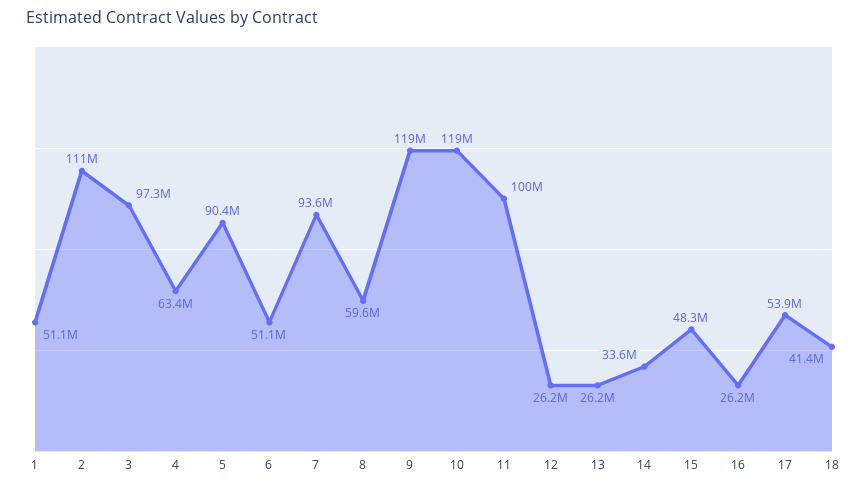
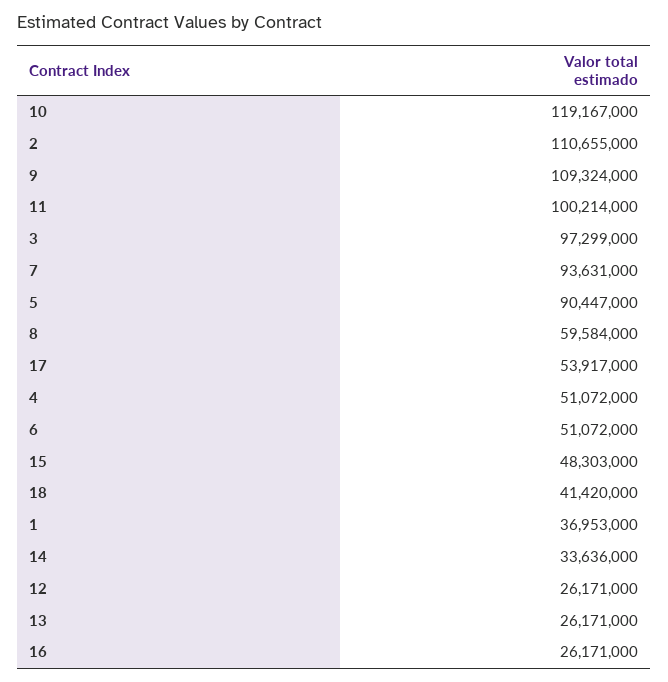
1: 51100000 -> 36953000
4: 63400000 -> 51072000
9: 119000000 -> 109324000

